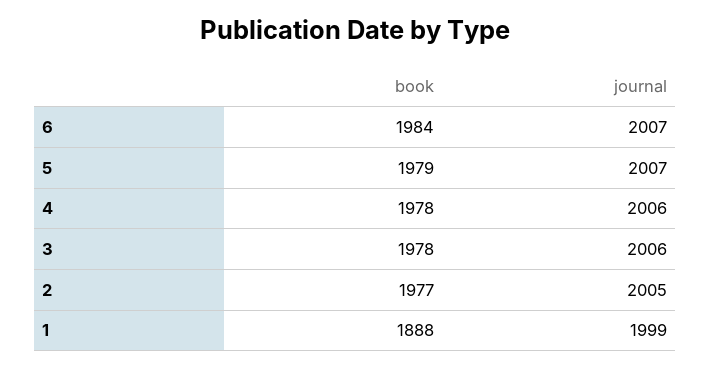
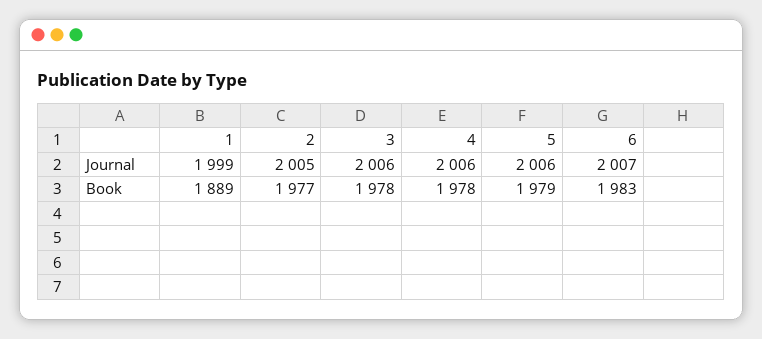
book, 6: 1984 -> 1983
journal, 5: 2007 -> 2006
book, 1: 1888 -> 1889

